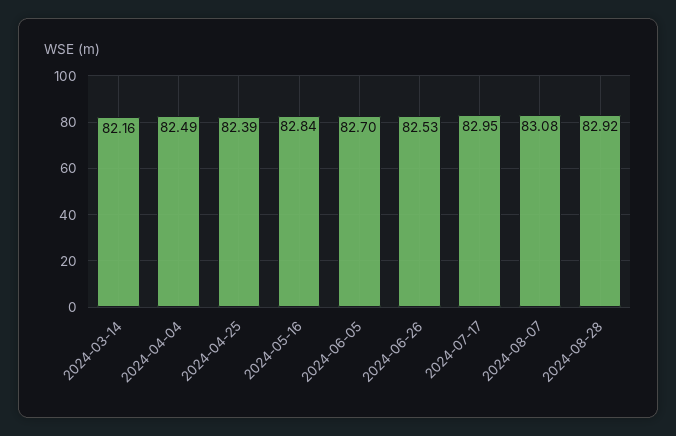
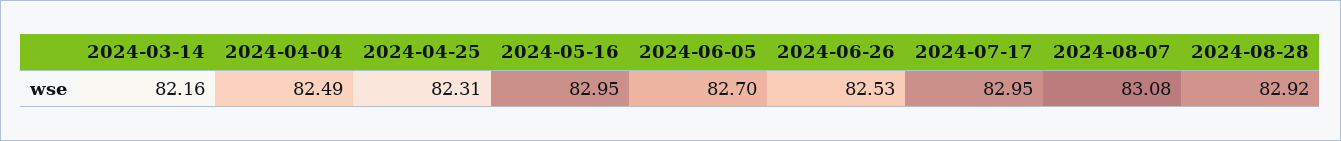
2024-04-25: 82.39 -> 82.31
2024-05-16: 82.84 -> 82.95

